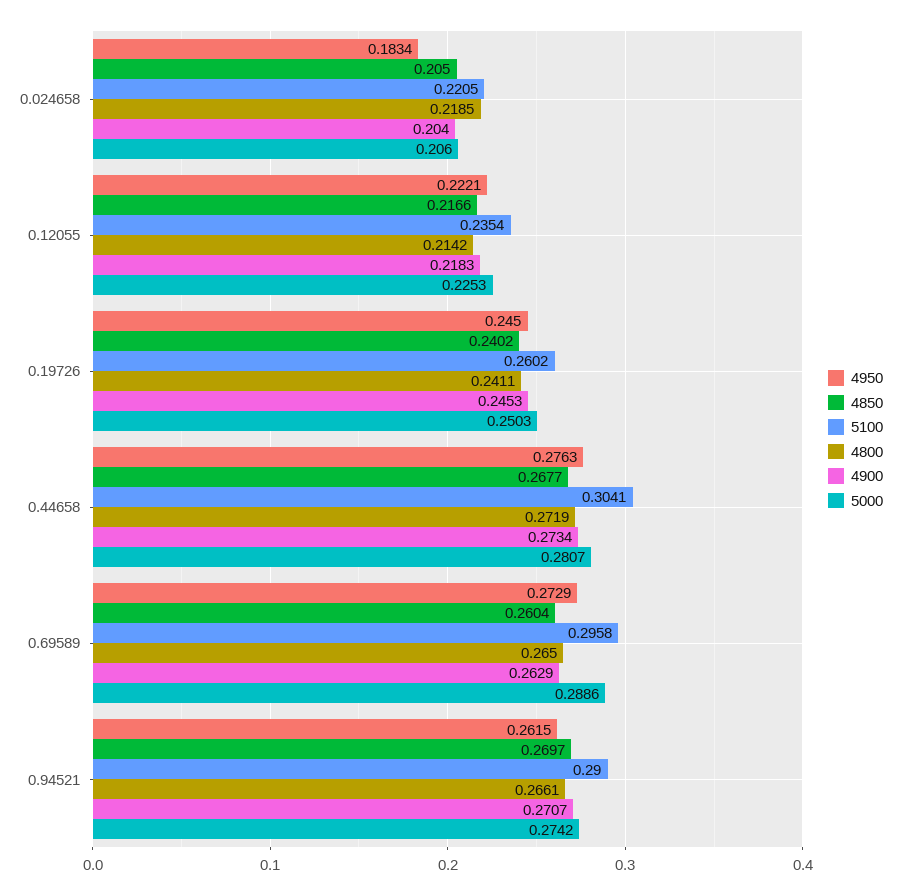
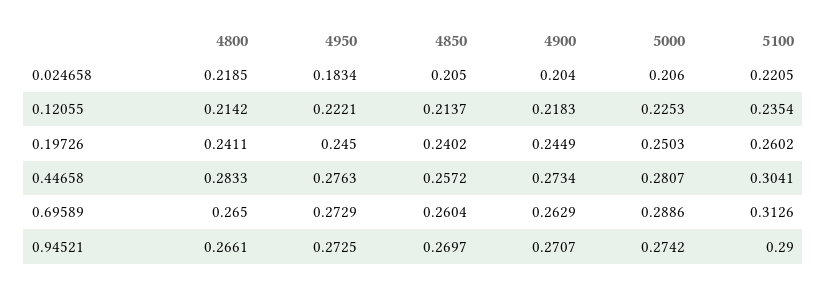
4850, 0.12055: 0.2166 -> 0.2137
4900, 0.19726: 0.2453 -> 0.2449
4850, 0.44658: 0.2677 -> 0.2572
4800, 0.44658: 0.2719 -> 0.2833
5100, 0.69589: 0.2958 -> 0.3126
4950, 0.94521: 0.2615 -> 0.2725

